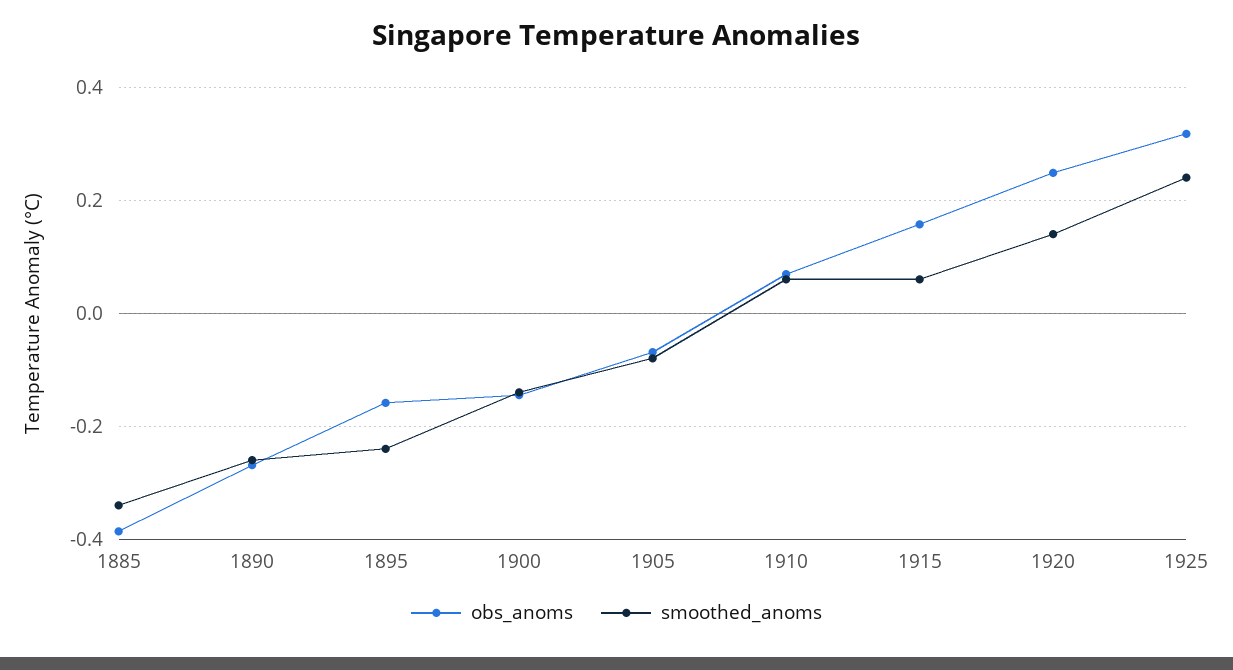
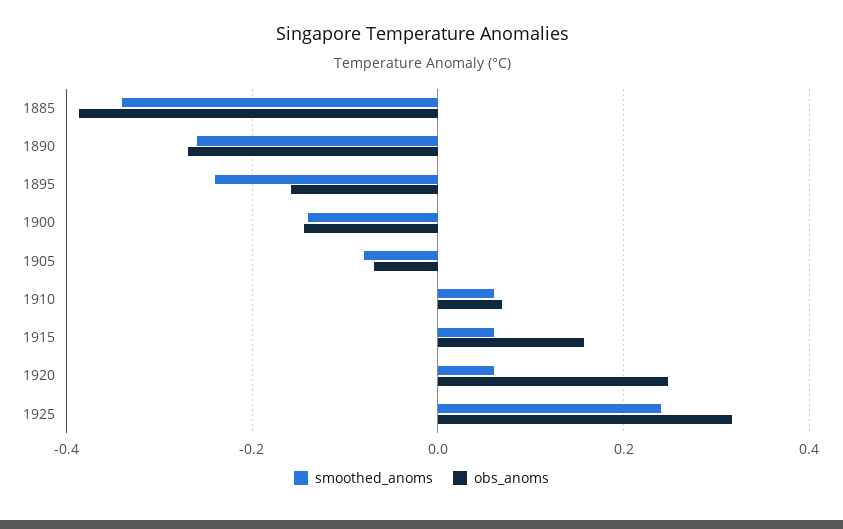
smoothed_anoms, 1920: 0.14 -> 0.06

